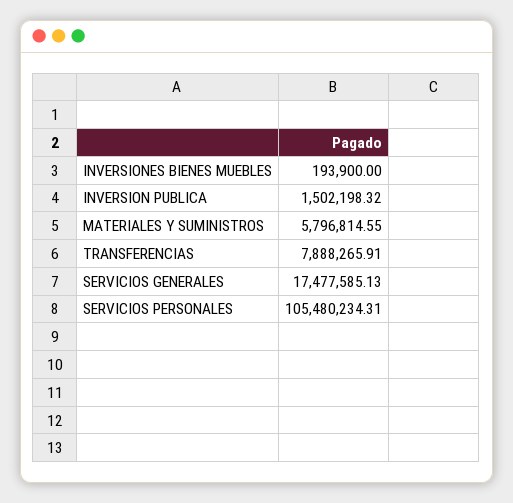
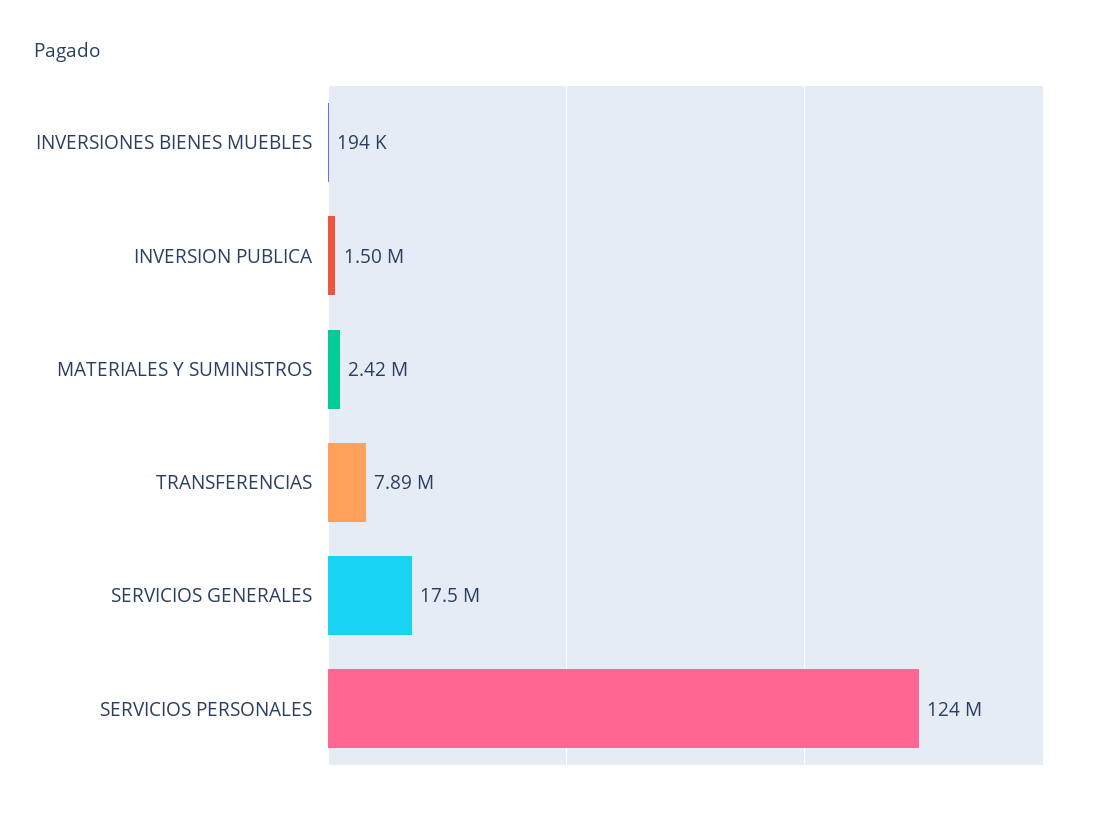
MATERIALES Y SUMINISTROS: 5796814.55 -> 2420000
SERVICIOS PERSONALES: 105480234.31 -> 124000000

